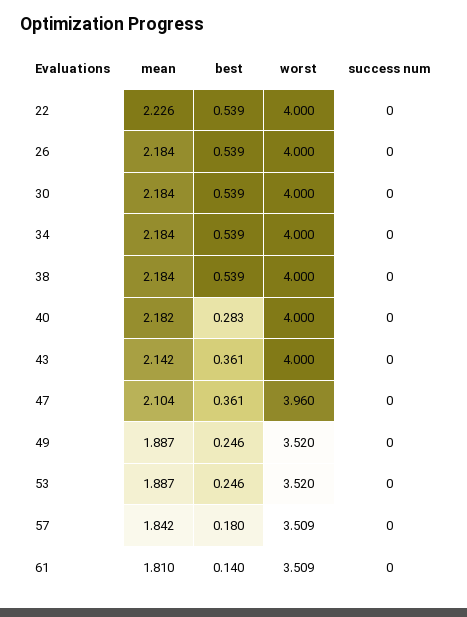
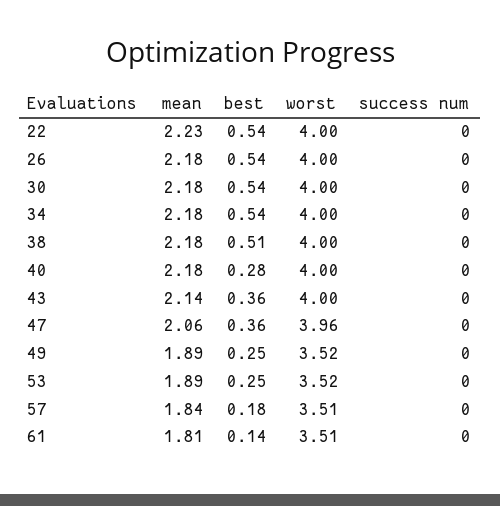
best, 38: 0.539 -> 0.51
mean, 47: 2.104 -> 2.06

